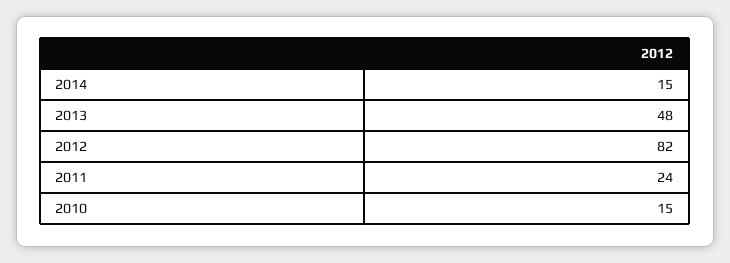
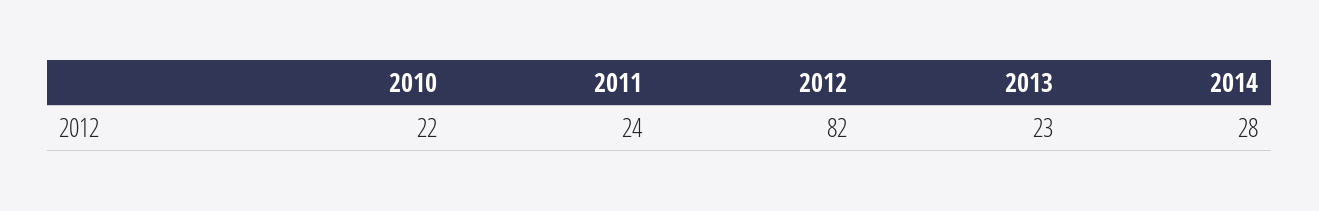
2014: 15 -> 28
2013: 48 -> 23
2010: 15 -> 22

